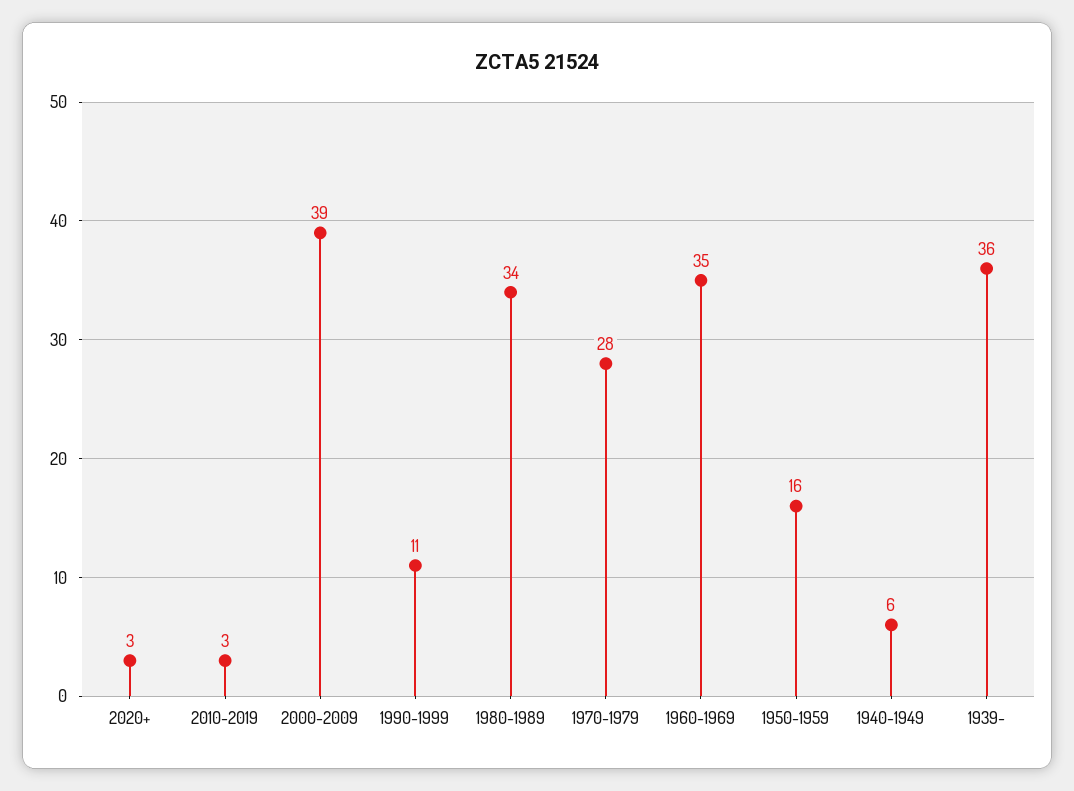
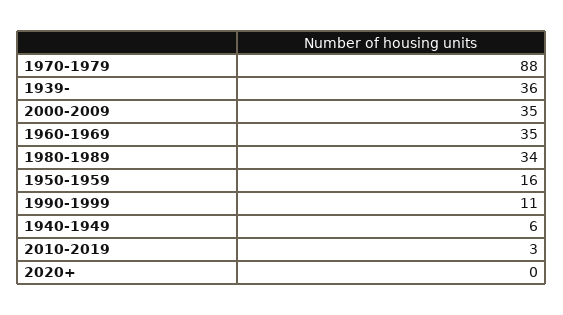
2020+: 3 -> 0
2000-2009: 39 -> 35
1970-1979: 28 -> 88

